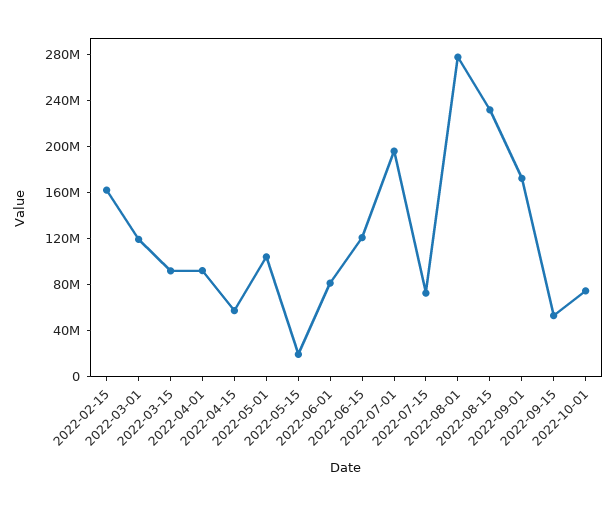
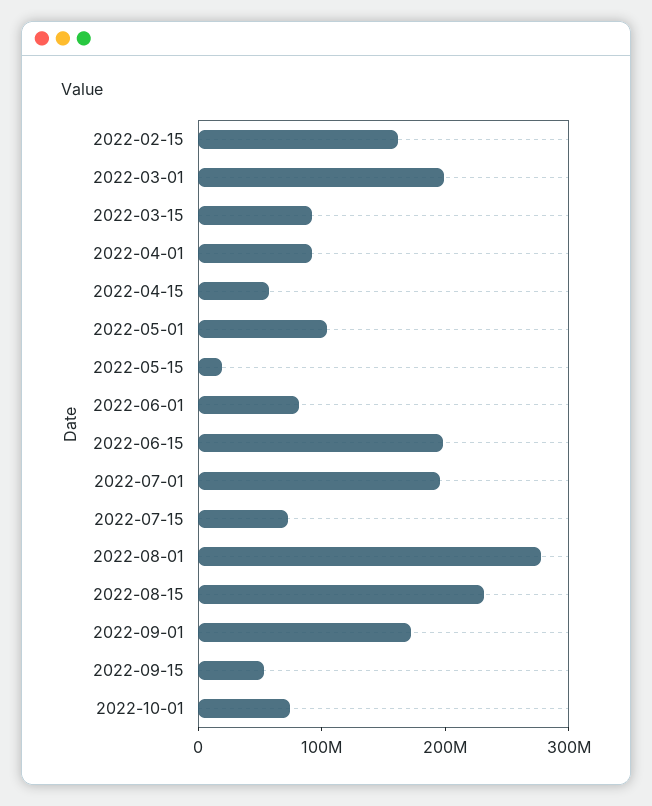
2022-03-01: 120000000 -> 200000000
2022-06-15: 120000000 -> 200000000

